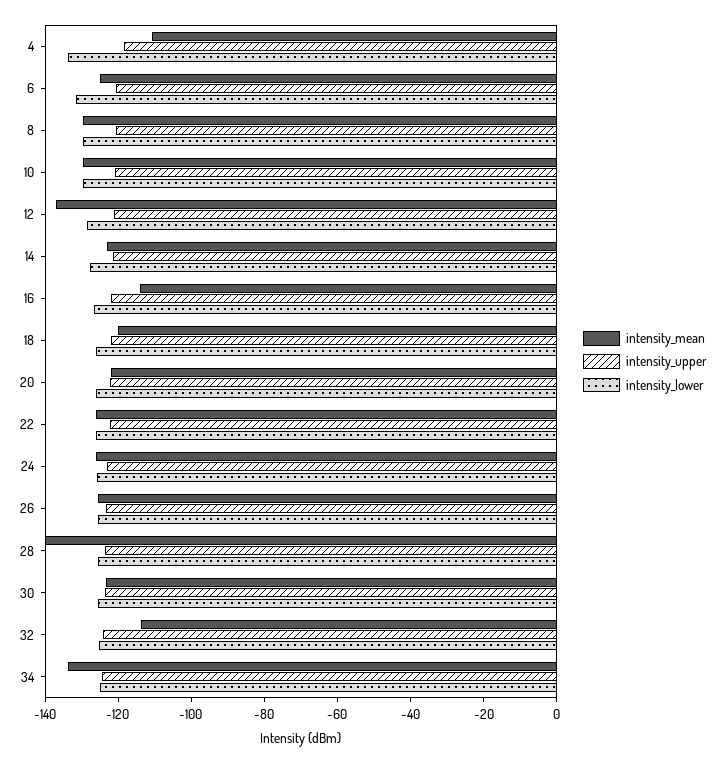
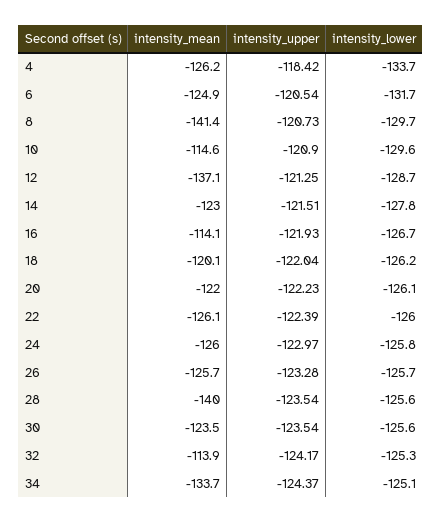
intensity_mean, 4: -110 -> -126.2
intensity_mean, 8: -130 -> -141.4
intensity_mean, 10: -130 -> -114.6

